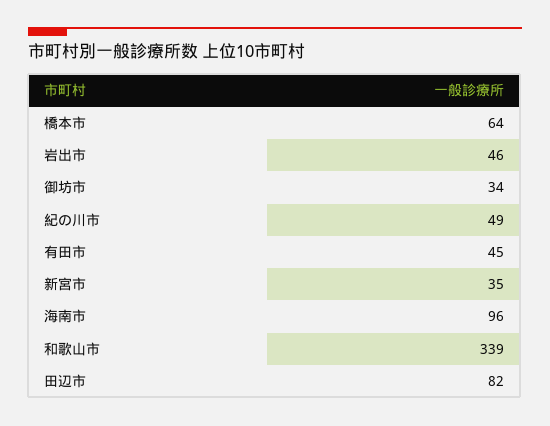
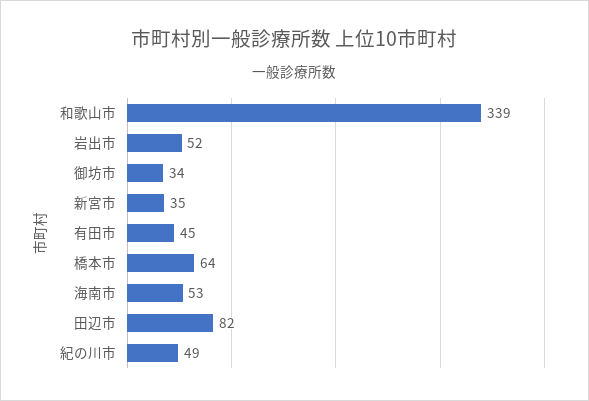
岩出市: 46 -> 52
海南市: 96 -> 53

